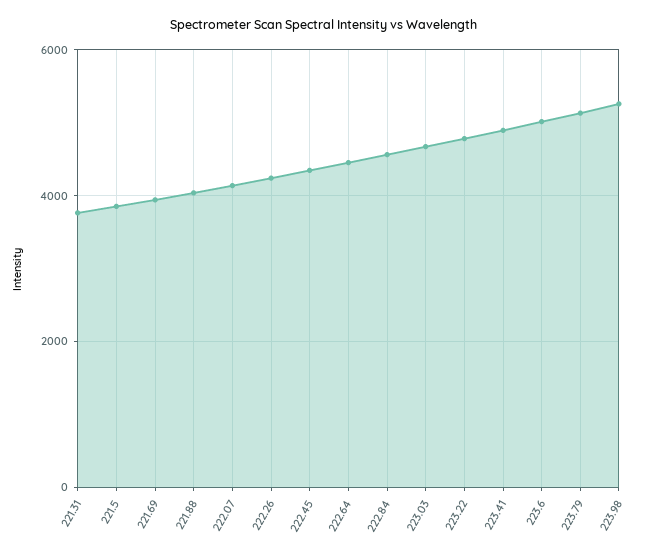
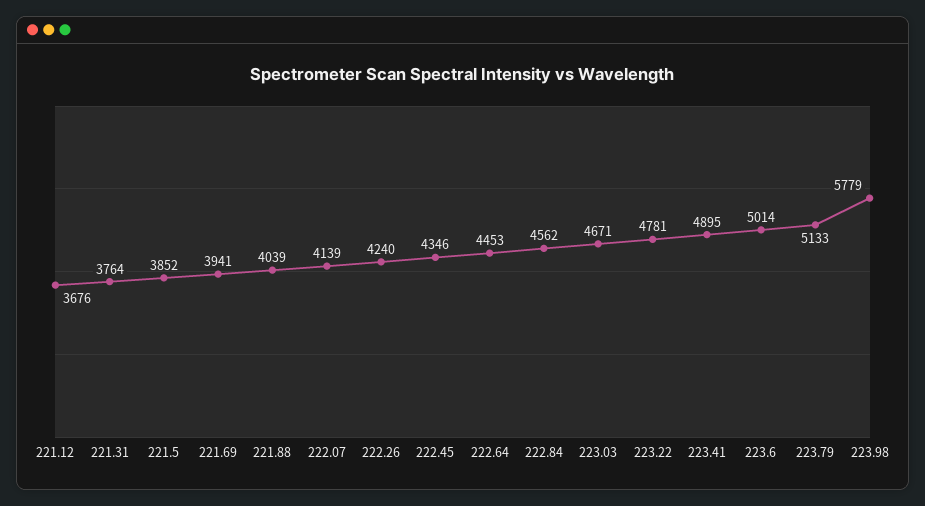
223.98: 5200 -> 5779
221.12: none -> 3676

